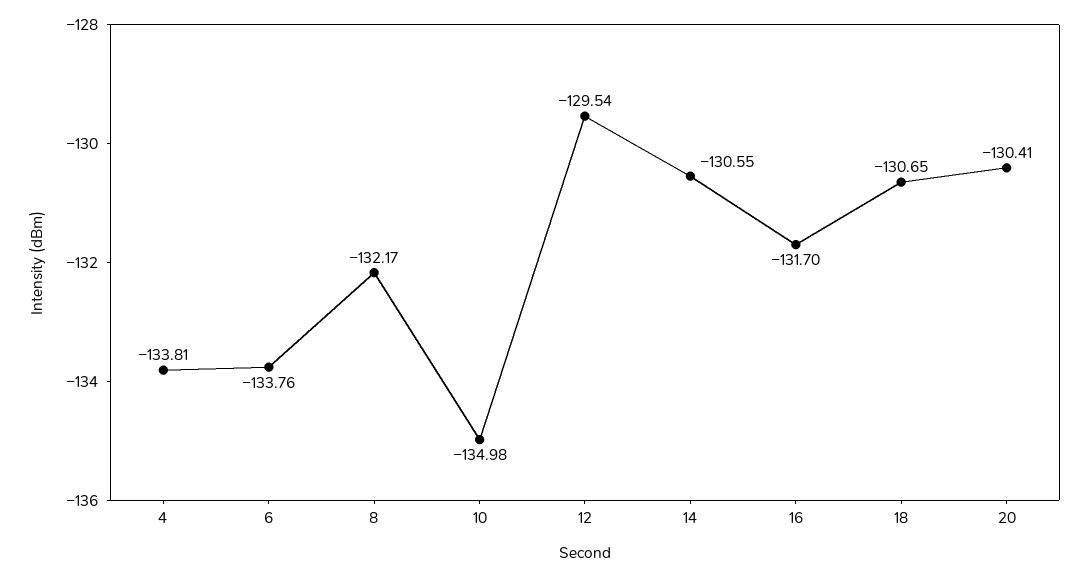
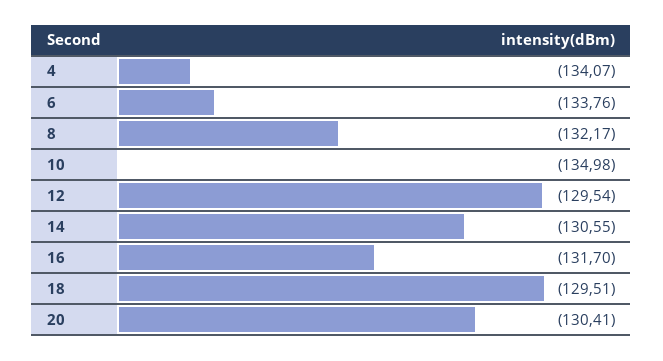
4: -133.81 -> -134.07
18: -130.65 -> -129.51

